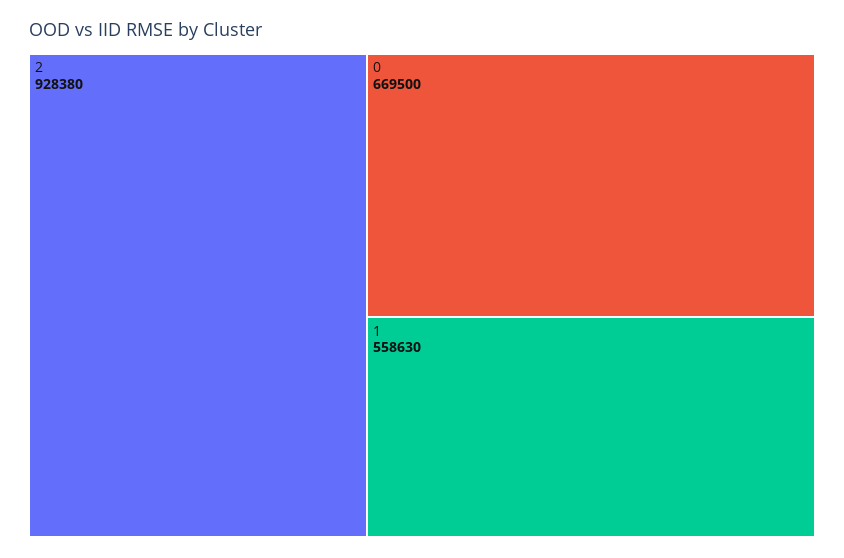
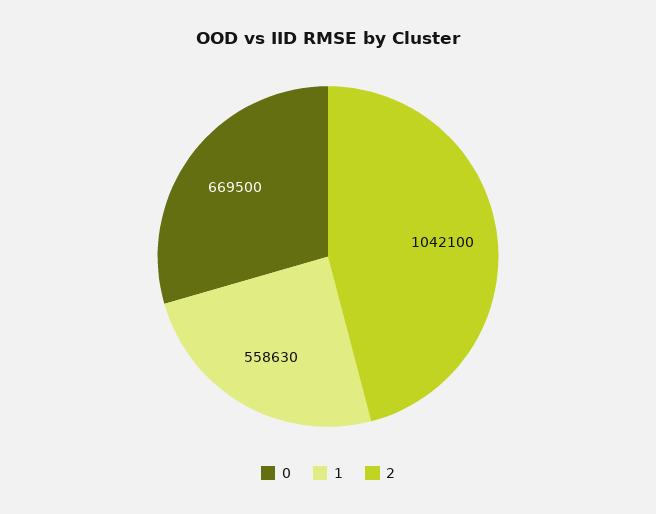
2: 928380 -> 1042100

